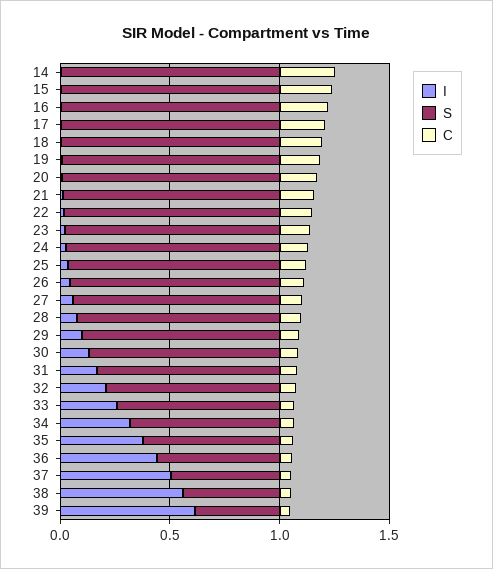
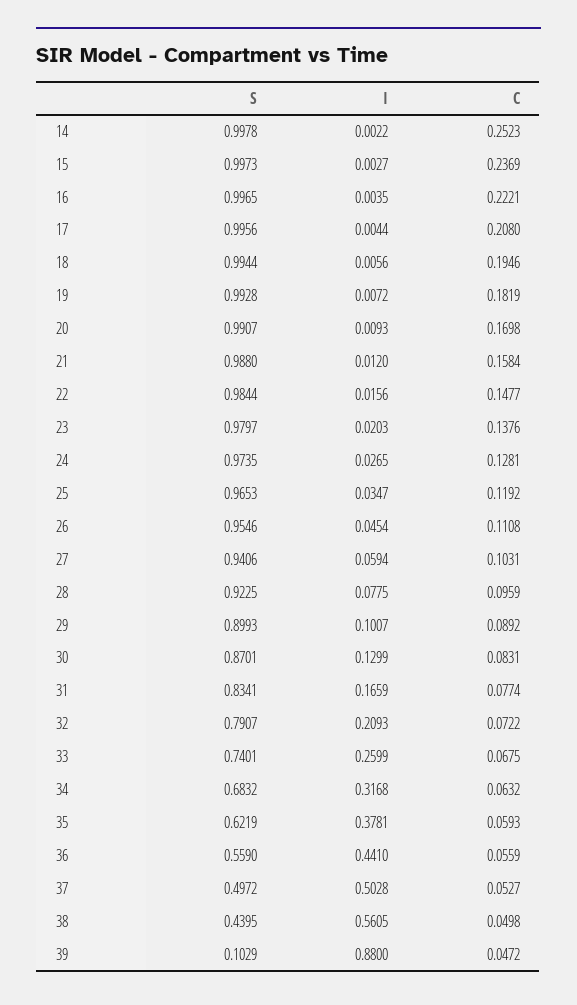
I, 39: 0.6 -> 0.88
S, 39: 0.4 -> 0.1029

